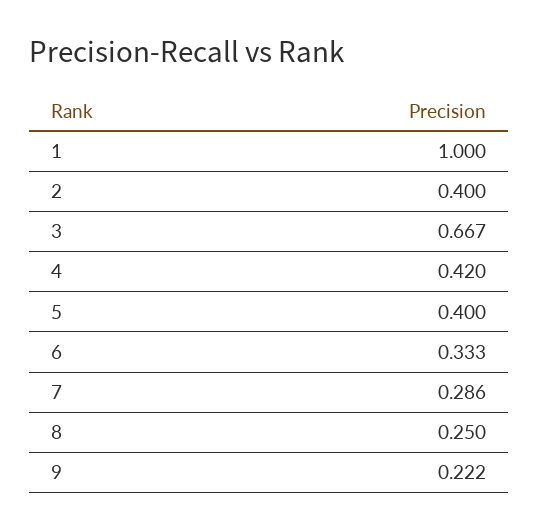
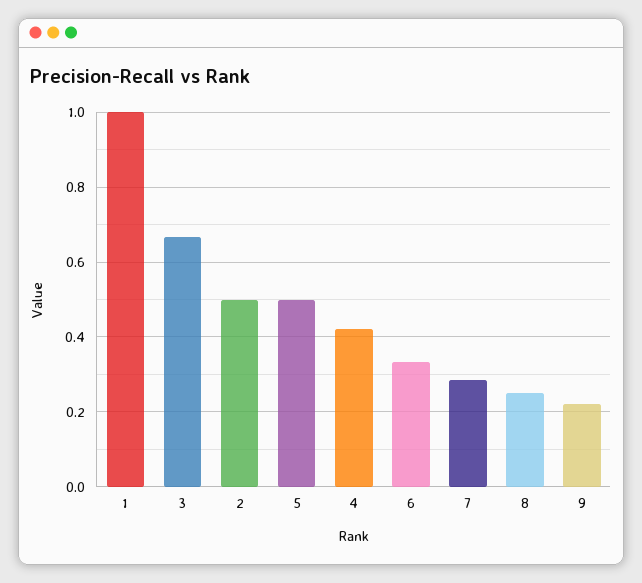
2: 0.4 -> 0.5
5: 0.4 -> 0.5

